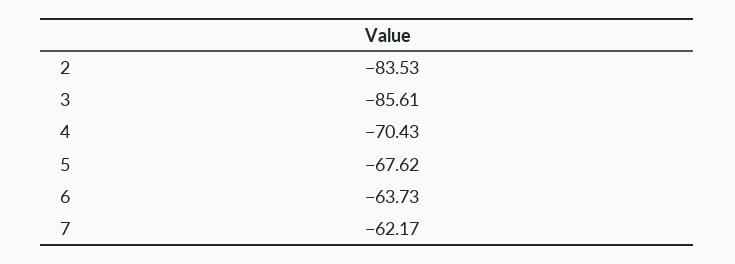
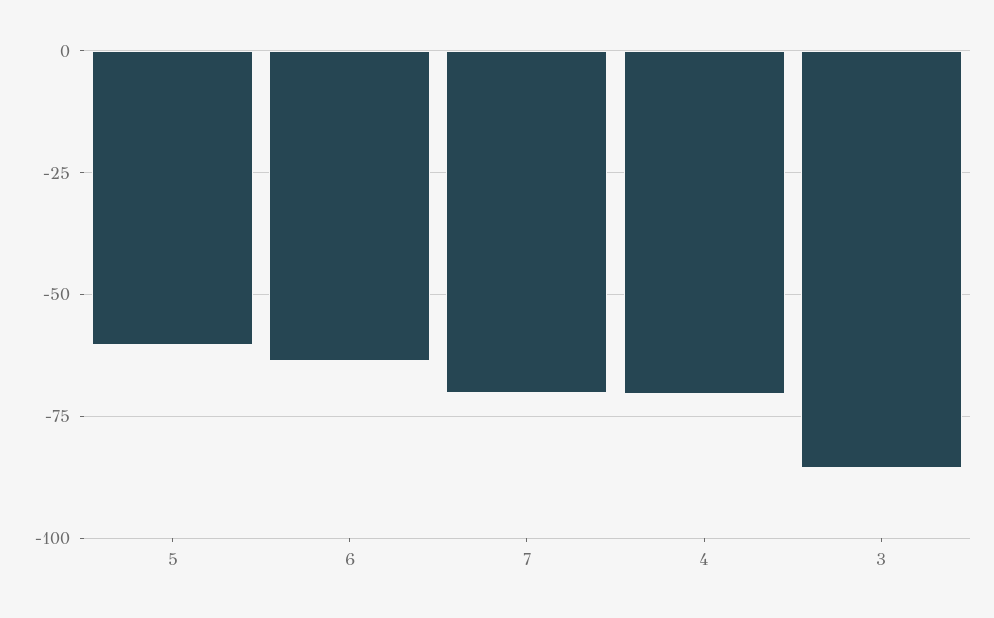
2: -83.53 -> none
5: -67.62 -> -60
7: -62.17 -> -70

